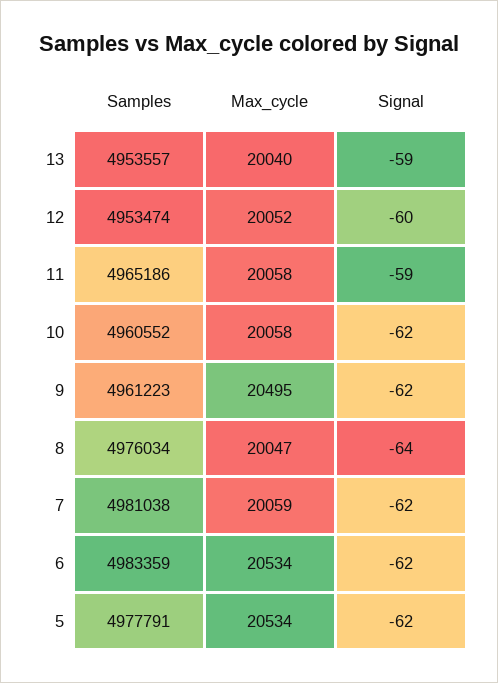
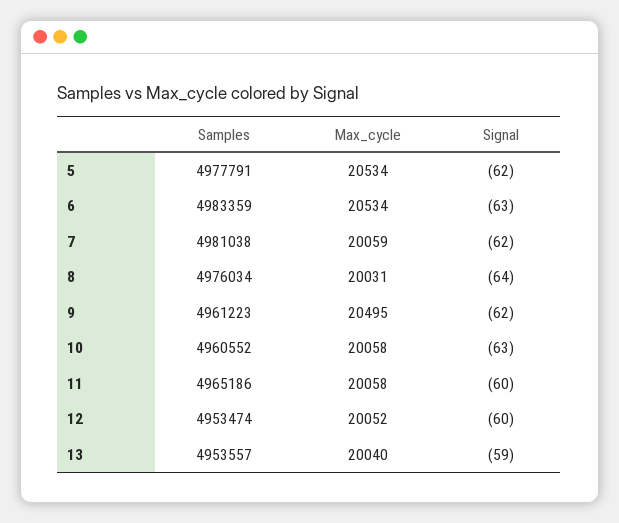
Signal, 11: -59 -> -60
Signal, 10: -62 -> -63
Max_cycle, 8: 20047 -> 20031
Signal, 6: -62 -> -63

